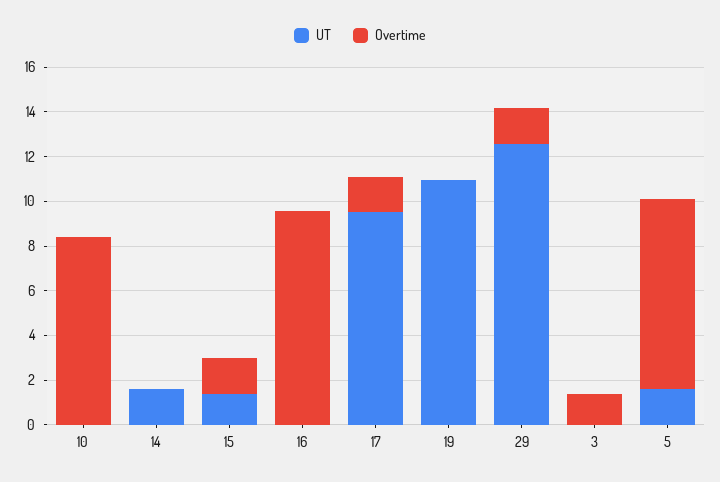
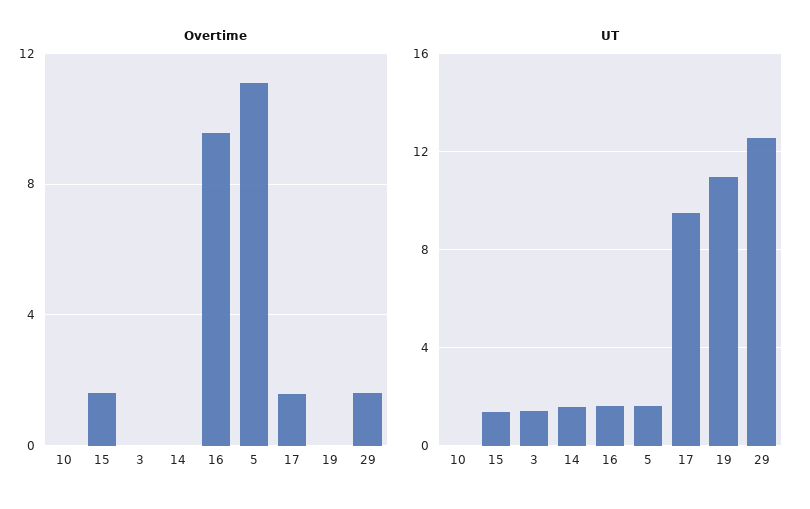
Overtime, 10: 8.5 -> 0
UT, 16: 0 -> 1.5
UT, 3: 0 -> 1.5
Overtime, 3: 1.5 -> 0
Overtime, 5: 8.5 -> 11

